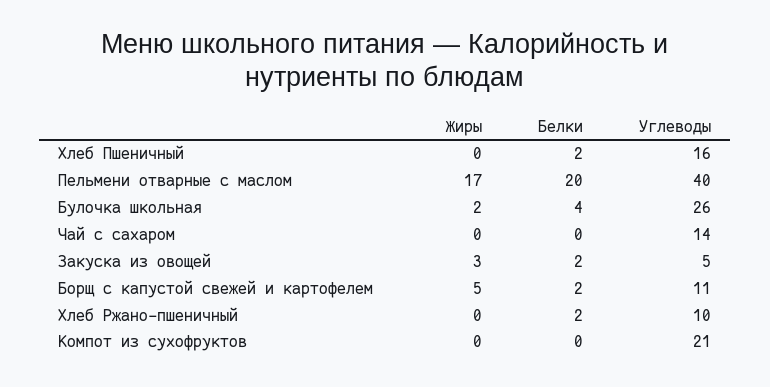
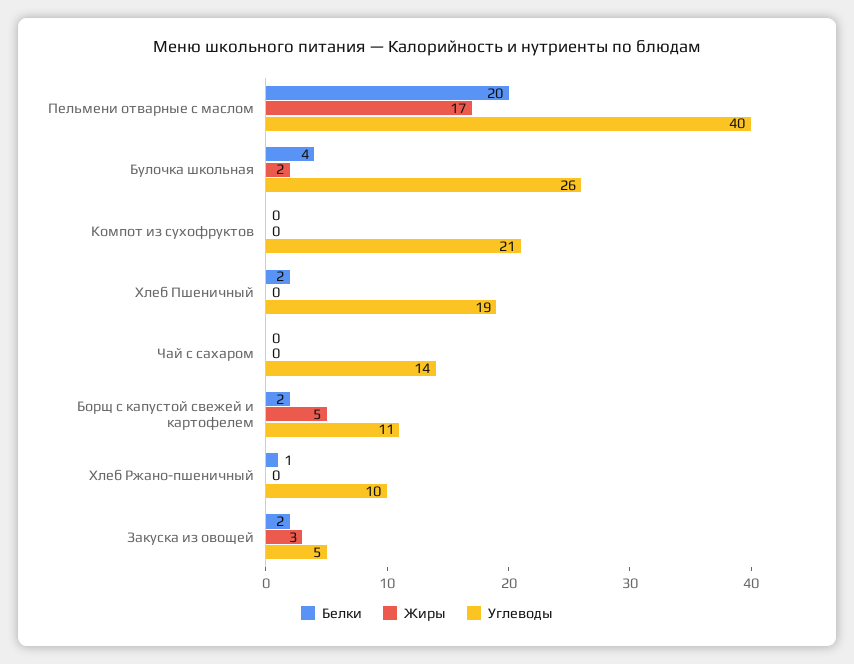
Углеводы, Хлеб Пшеничный: 16 -> 19
Белки, Хлеб Ржано-пшеничный: 2 -> 1

